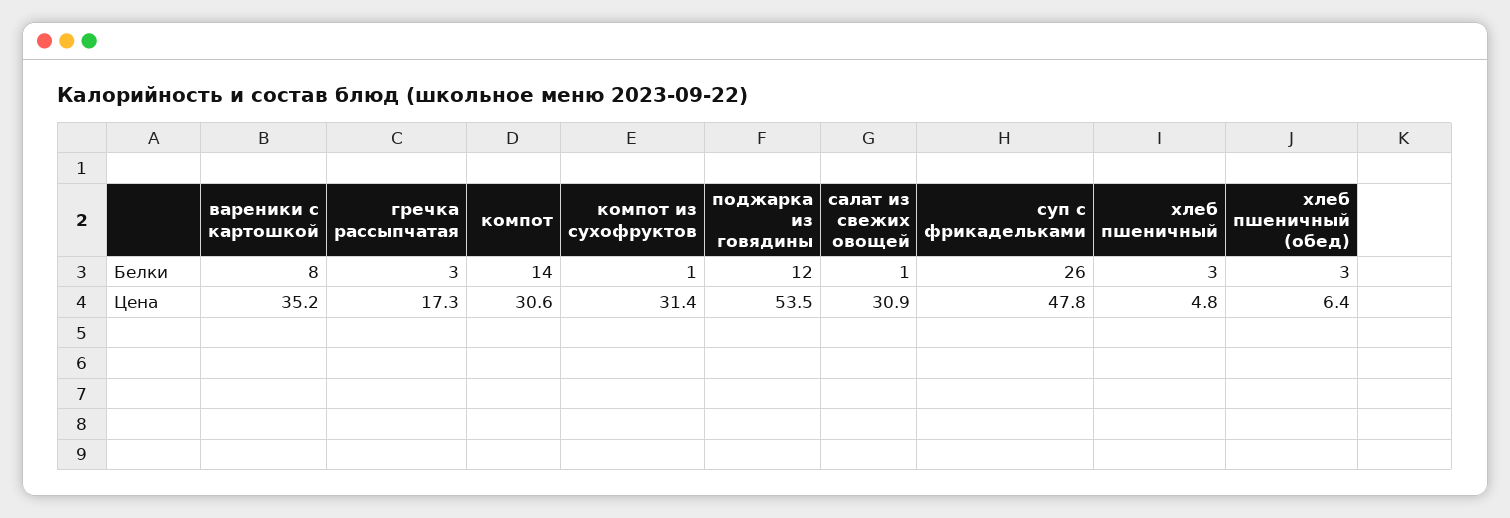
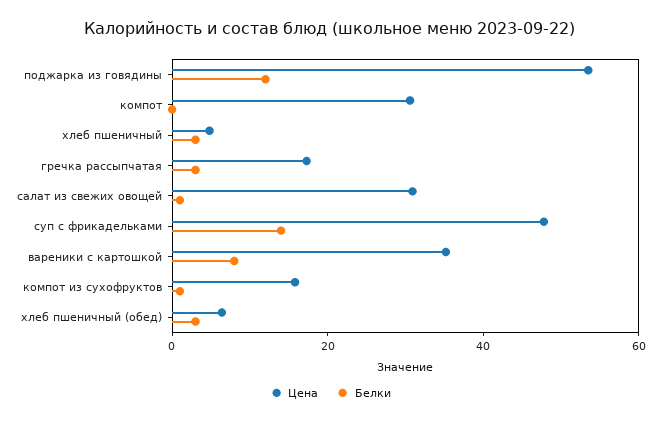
Белки, компот: 14 -> 0
Белки, суп с фрикадельками: 26 -> 15
Цена, компот из сухофруктов: 31.4 -> 15

